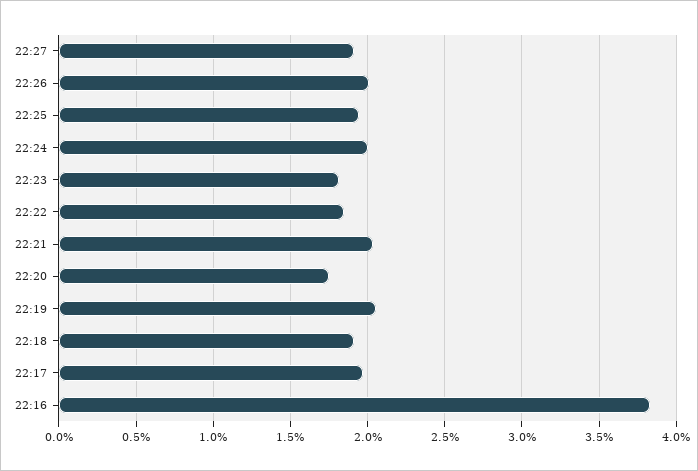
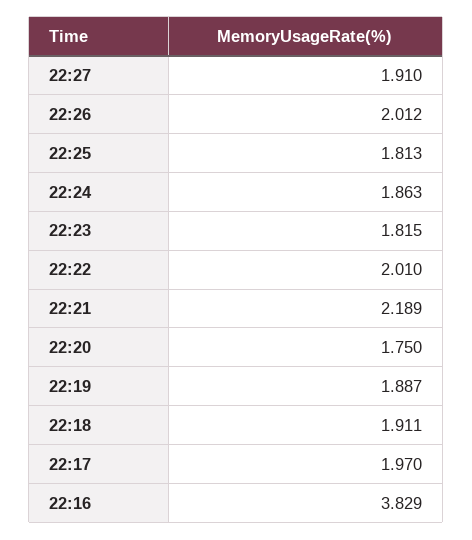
22:25: 1.95 -> 1.813
22:24: 2 -> 1.863
22:22: 1.85 -> 2.01
22:21: 2.05 -> 2.189
22:19: 2.05 -> 1.887

